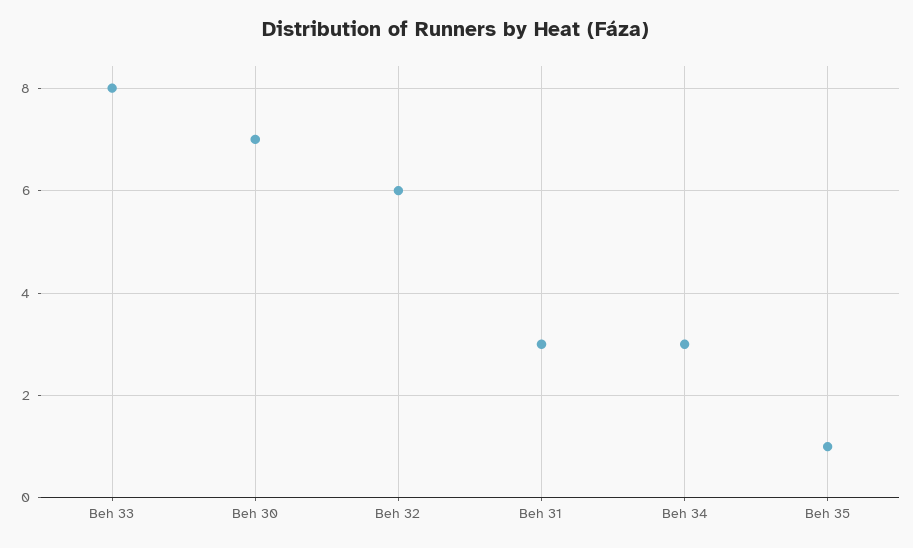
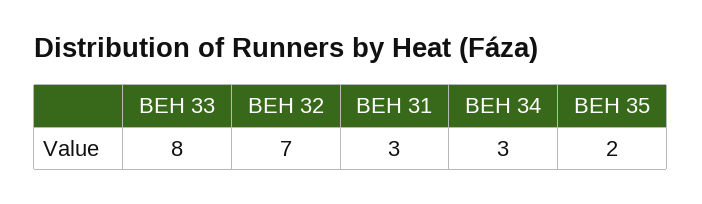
Beh 30: 7 -> none
Beh 32: 6 -> 7
Beh 35: 1 -> 2

